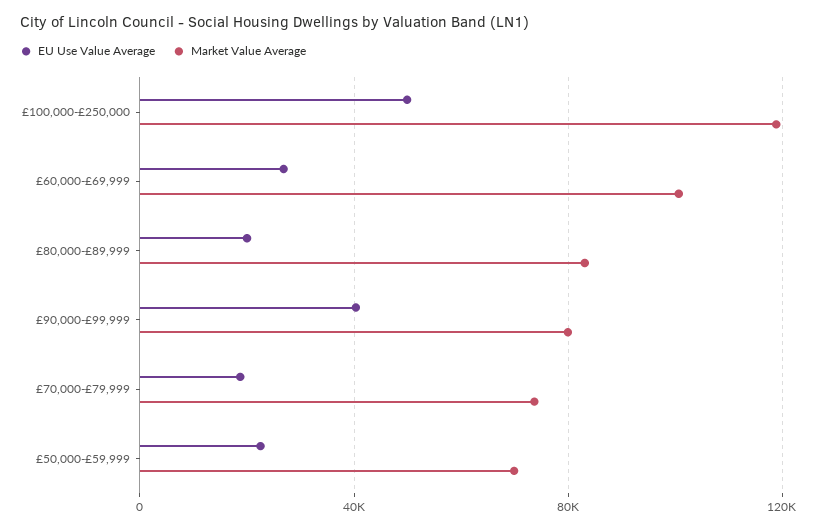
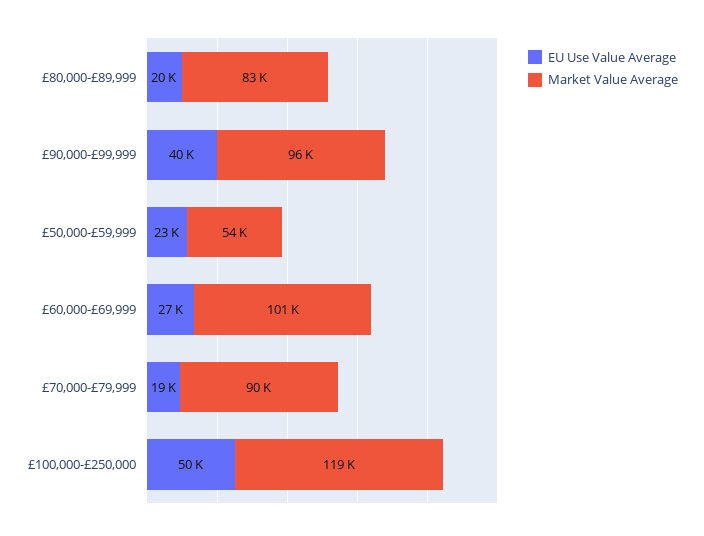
Market Value Average, £90,000-£99,999: 80000 -> 96000
Market Value Average, £70,000-£79,999: 75000 -> 90000
Market Value Average, £50,000-£59,999: 70000 -> 54000

